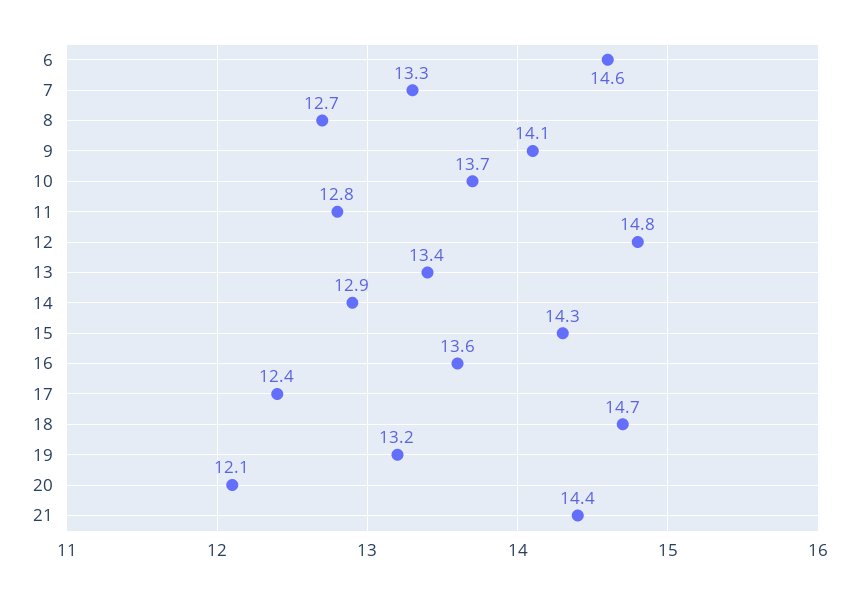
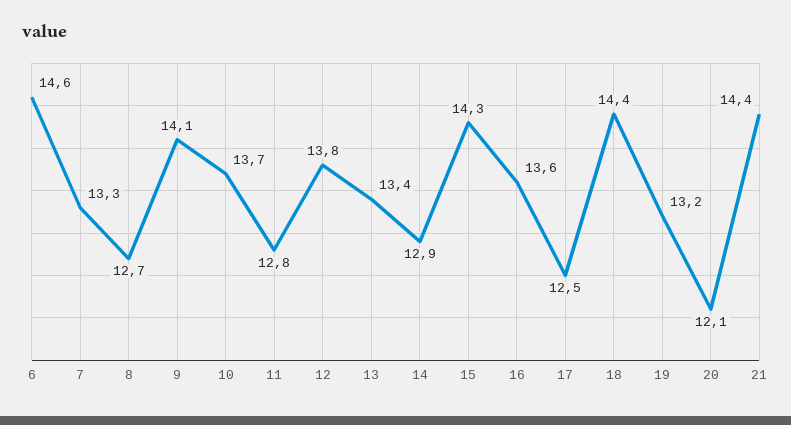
12: 14.8 -> 13.8
17: 12.4 -> 12.5
18: 14.7 -> 14.4

